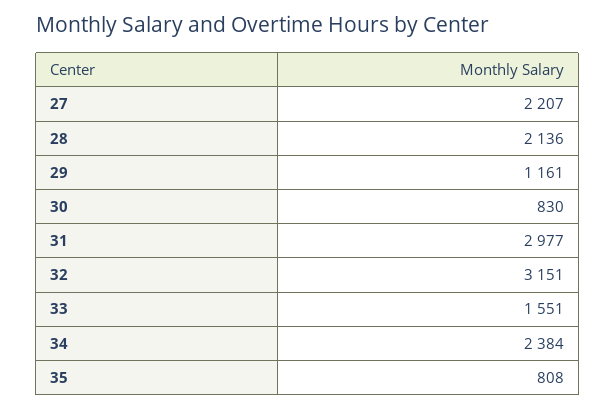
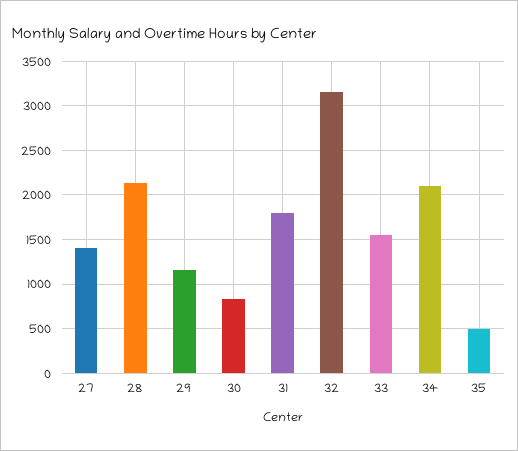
27: 2207 -> 1400
31: 2977 -> 1800
34: 2384 -> 2100
35: 808 -> 500

